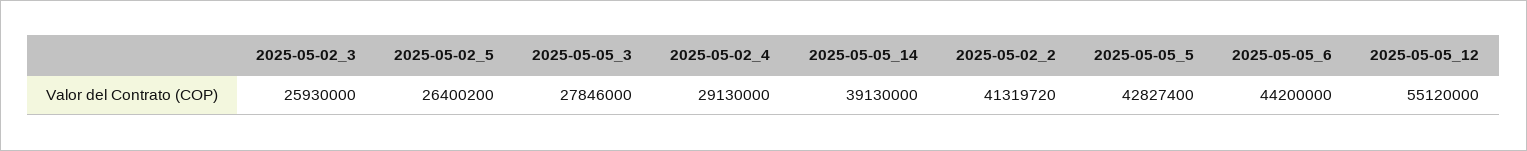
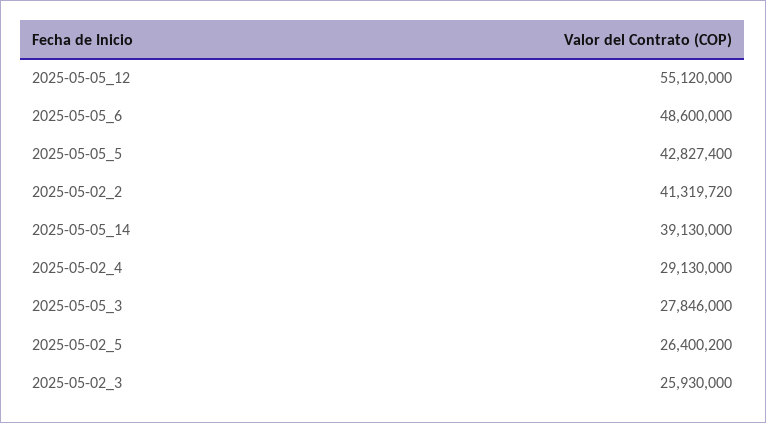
2025-05-05_6: 44200000 -> 48600000

